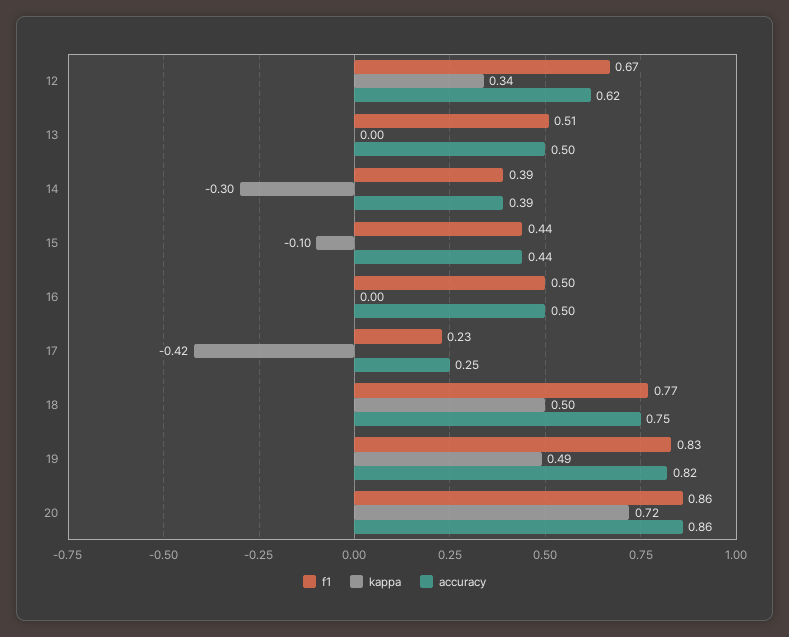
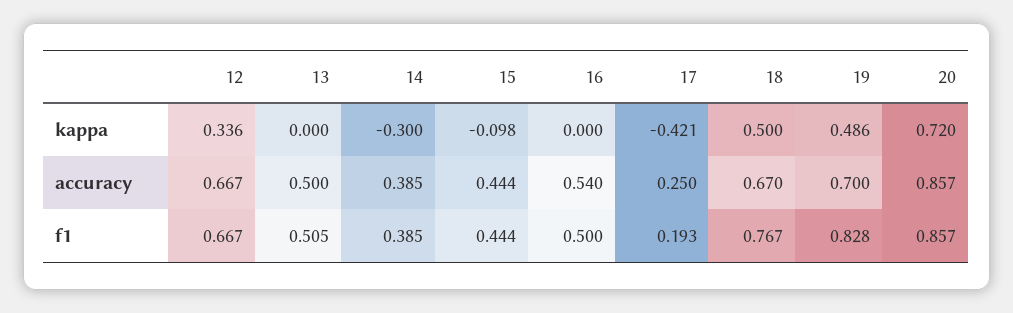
accuracy, 12: 0.62 -> 0.667
accuracy, 16: 0.5 -> 0.54
f1, 17: 0.23 -> 0.193
accuracy, 18: 0.75 -> 0.67
accuracy, 19: 0.82 -> 0.7

